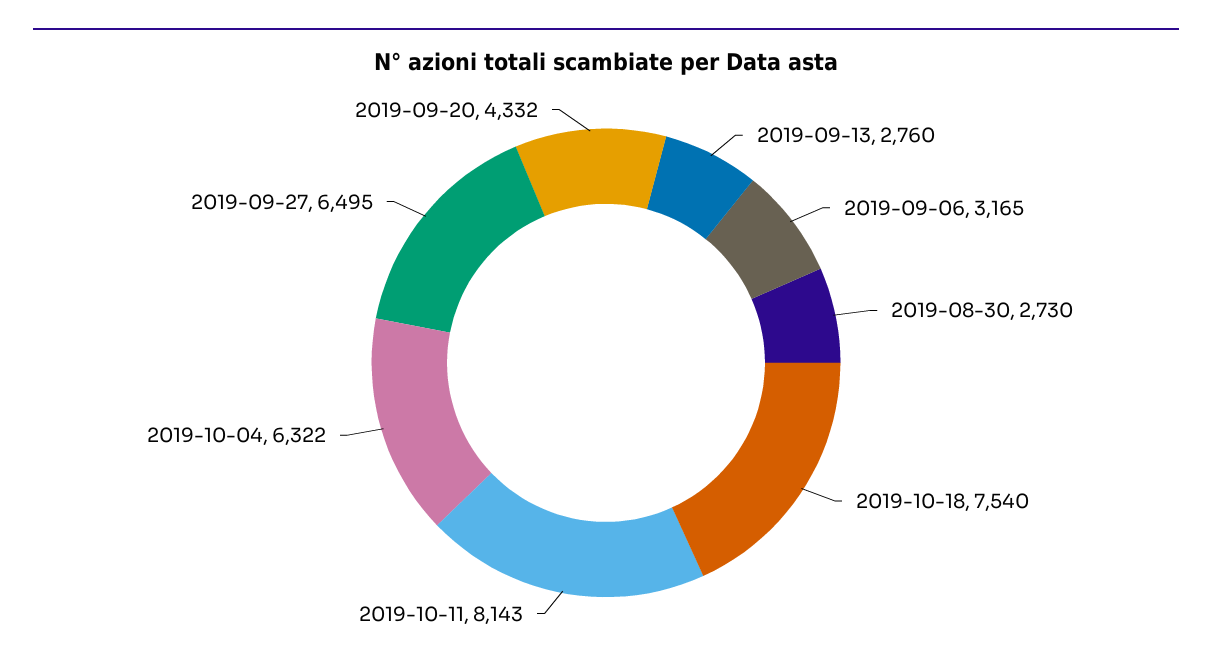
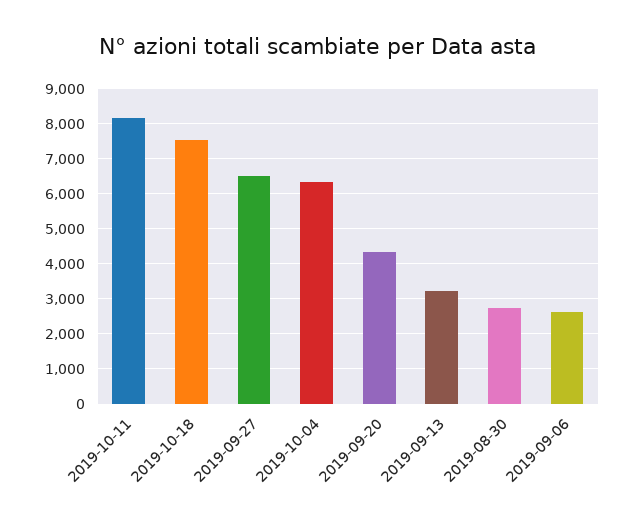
2019-09-13: 2760 -> 3200
2019-09-06: 3165 -> 2600

